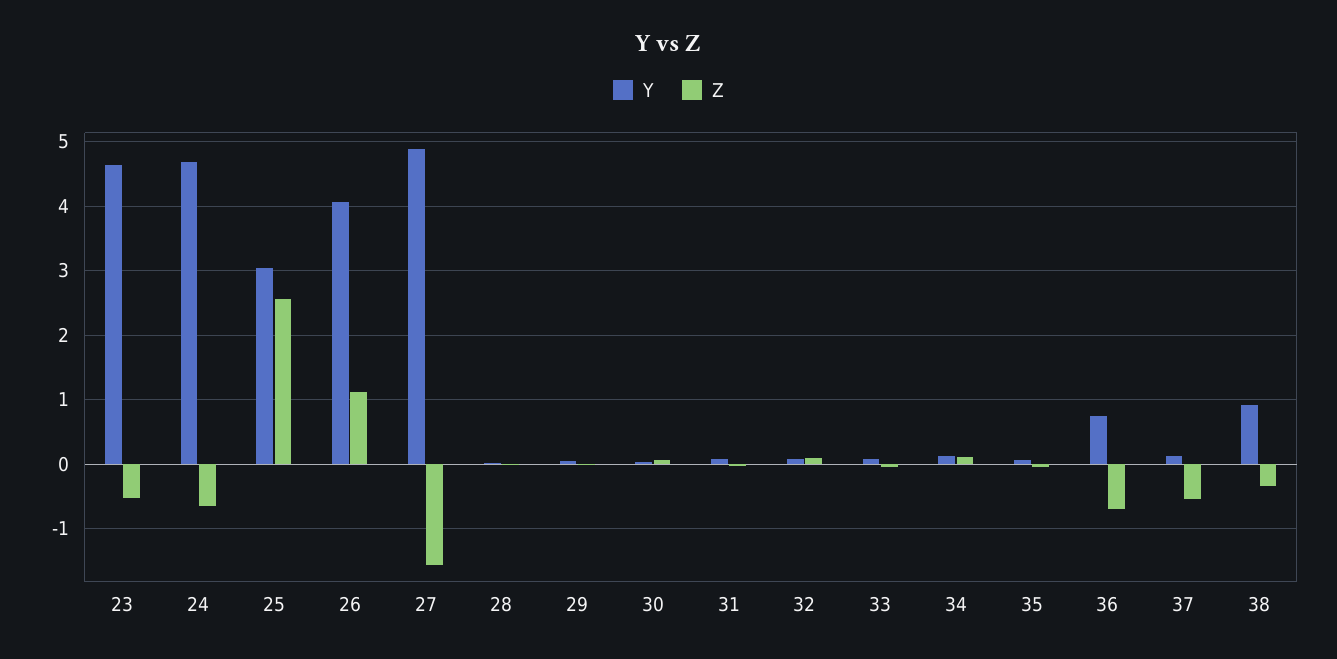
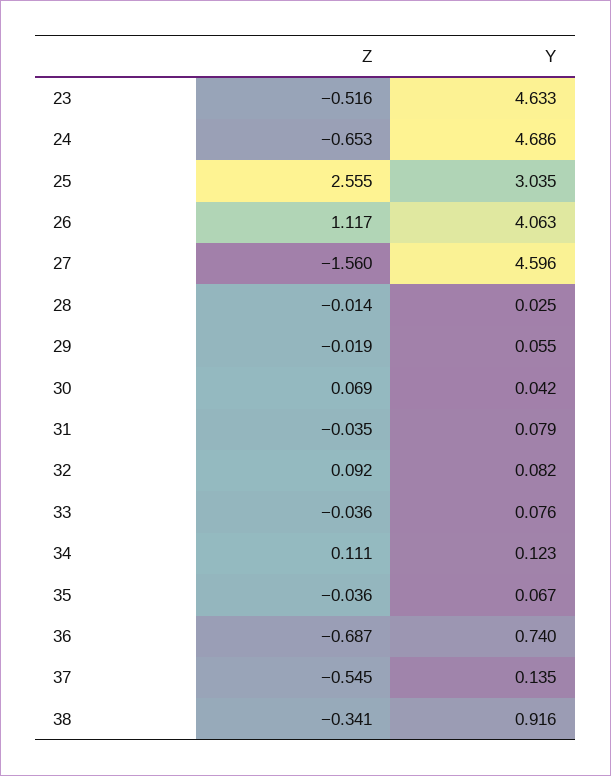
Y, 27: 4.9 -> 4.596

